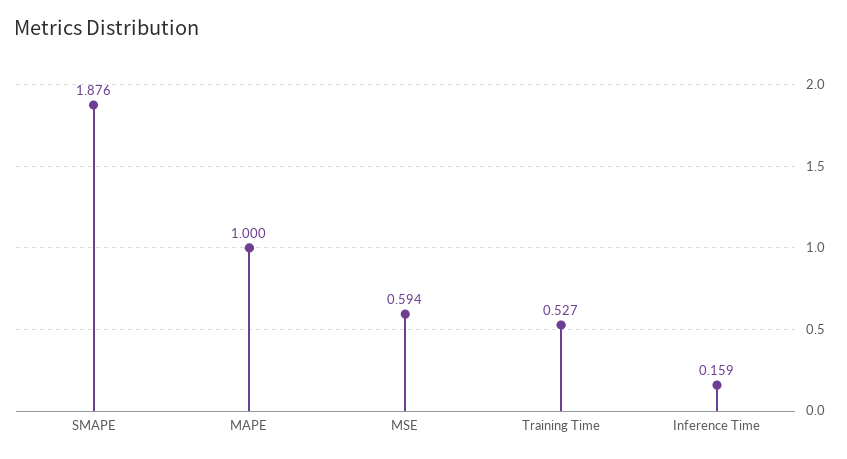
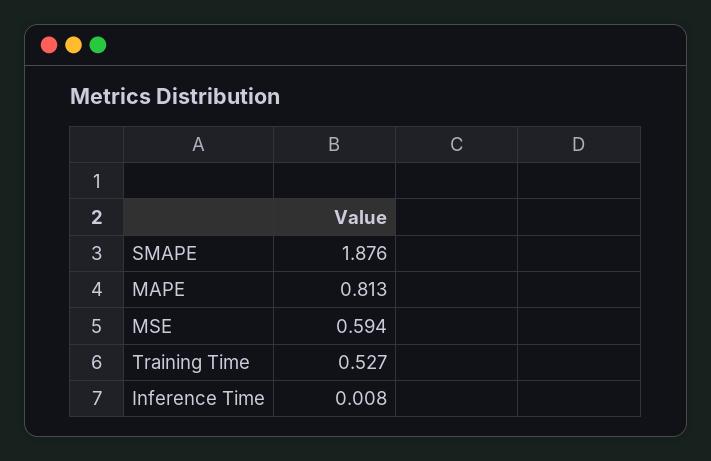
MAPE: 1 -> 0.813
Inference Time: 0.159 -> 0.008

